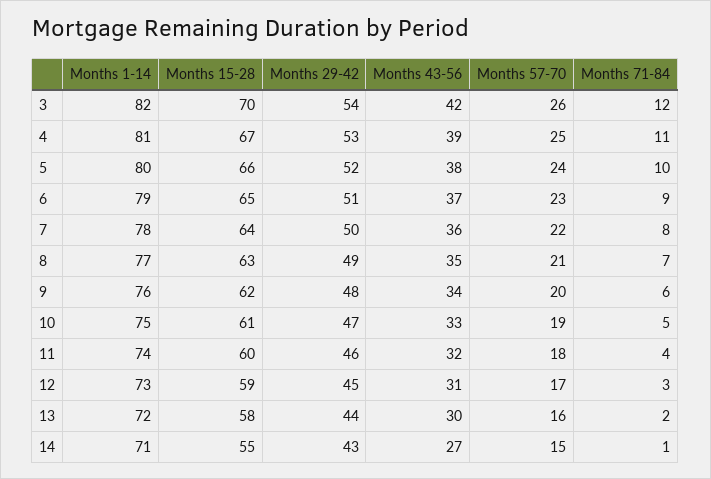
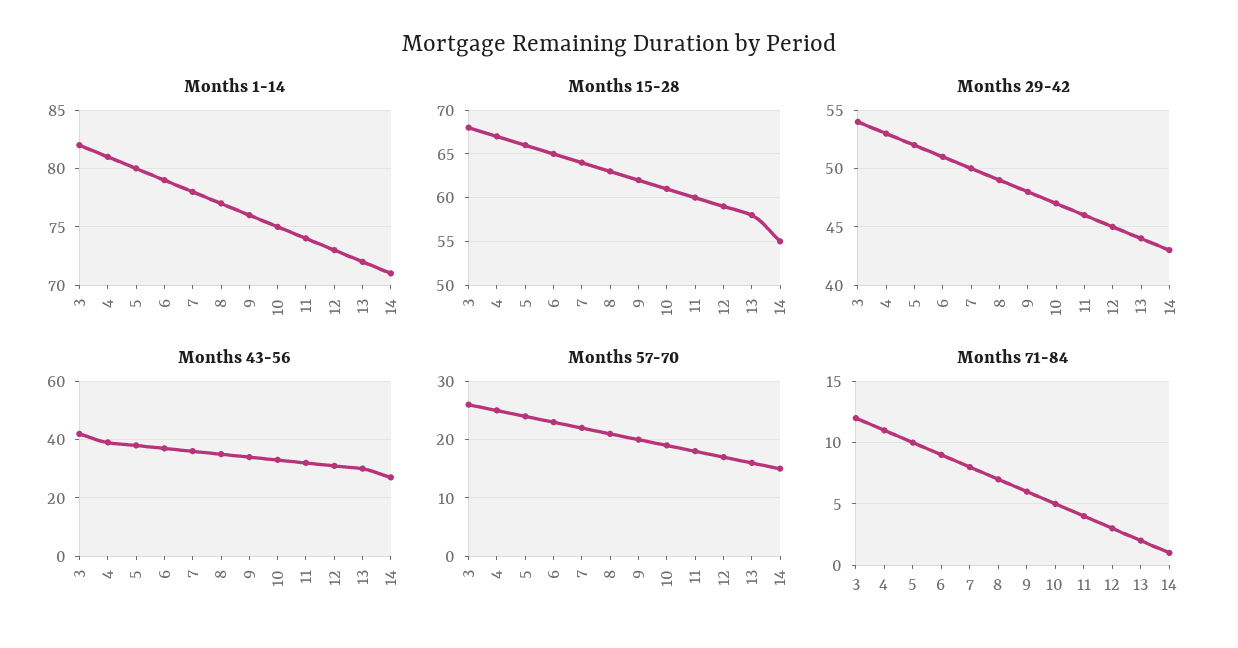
Months 15-28, 3: 70 -> 68

